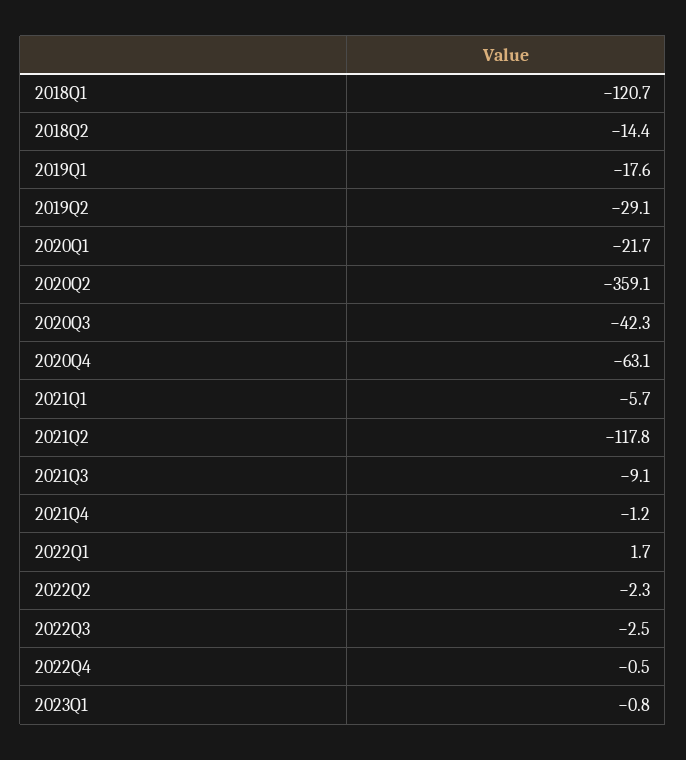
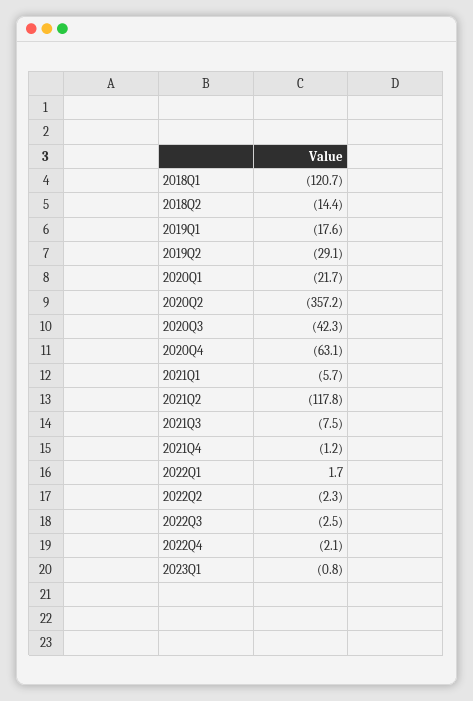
2020Q2: -359.1 -> -357.2
2021Q3: -9.1 -> -7.5
2022Q4: -0.5 -> -2.1

